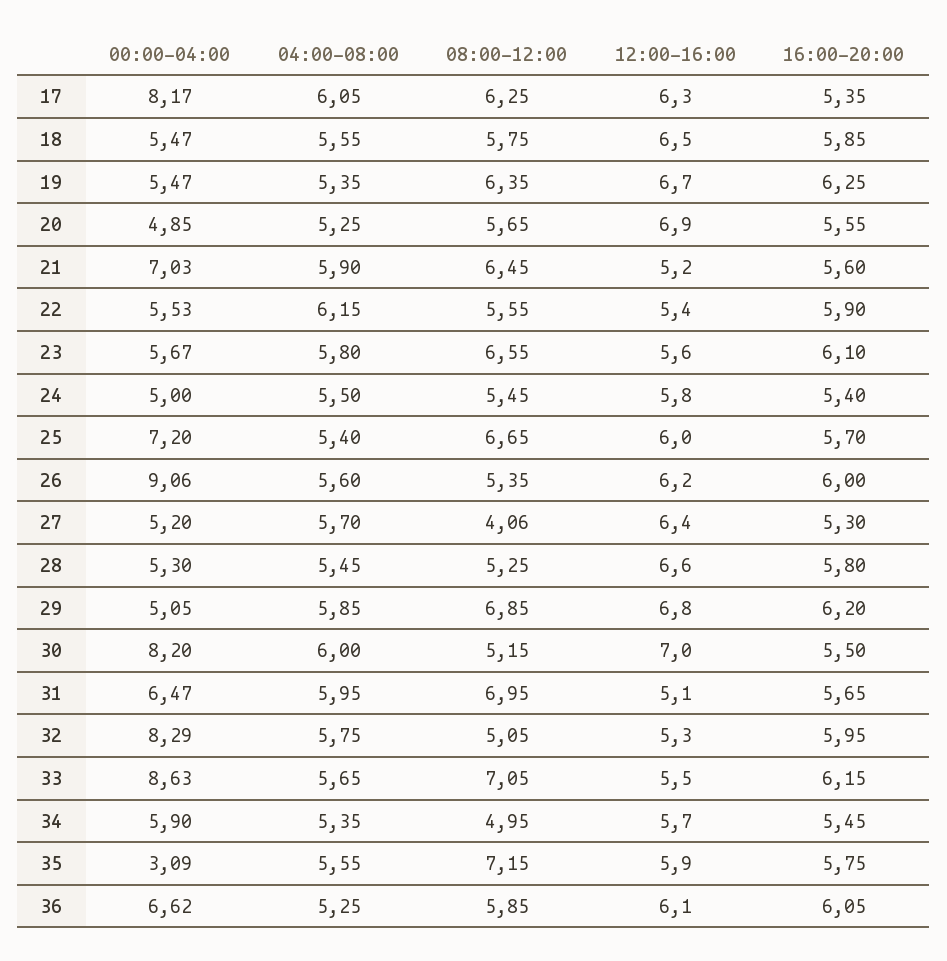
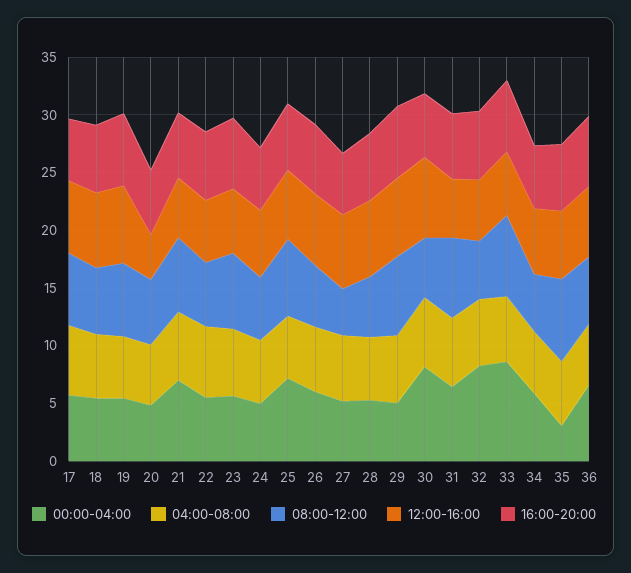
00:00-04:00, 17: 8.17 -> 6
12:00-16:00, 20: 6.9 -> 4
00:00-04:00, 26: 9.06 -> 6

